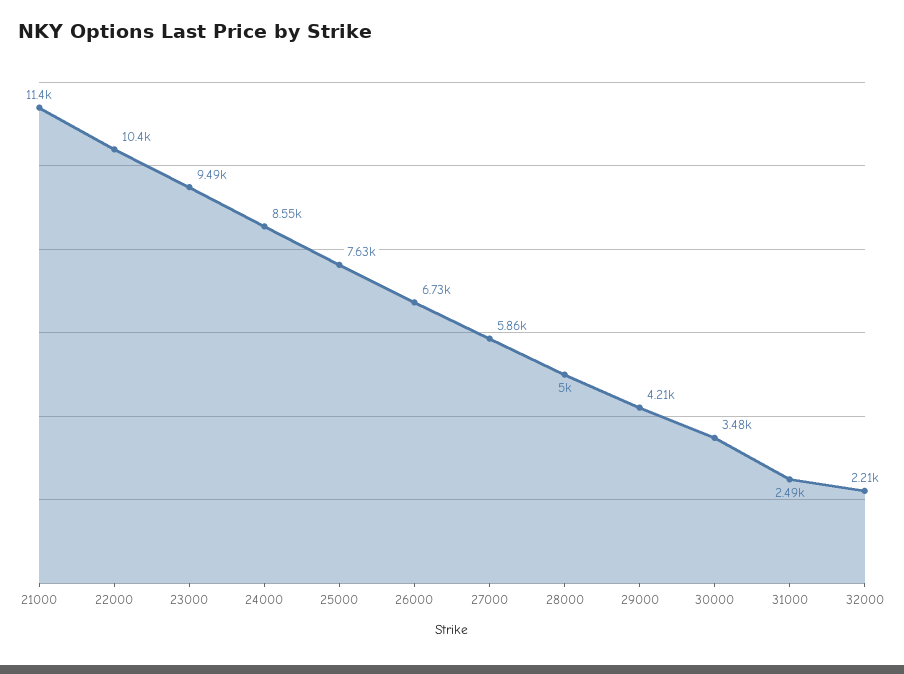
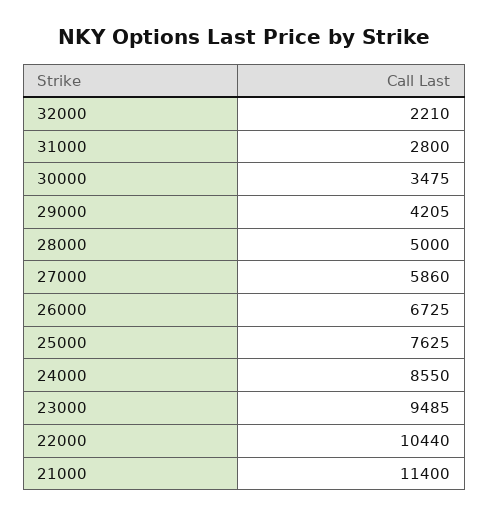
31000: 2490 -> 2800

